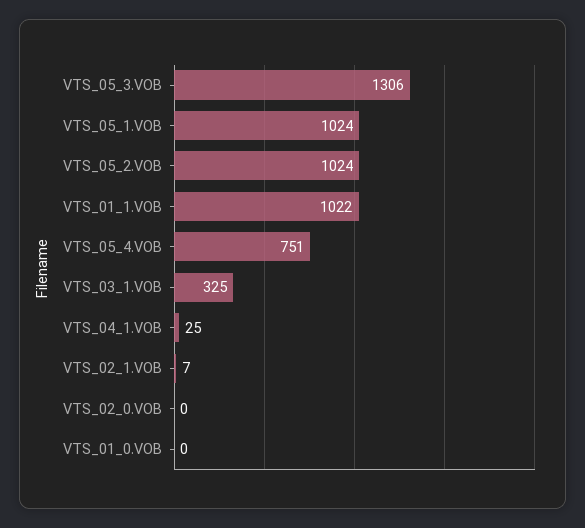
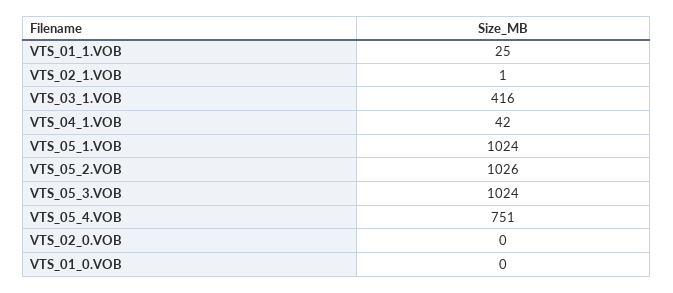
VTS_05_3.VOB: 1306 -> 1024
VTS_05_2.VOB: 1024 -> 1026
VTS_01_1.VOB: 1022 -> 25
VTS_03_1.VOB: 325 -> 416
VTS_04_1.VOB: 25 -> 42
VTS_02_1.VOB: 7 -> 1

